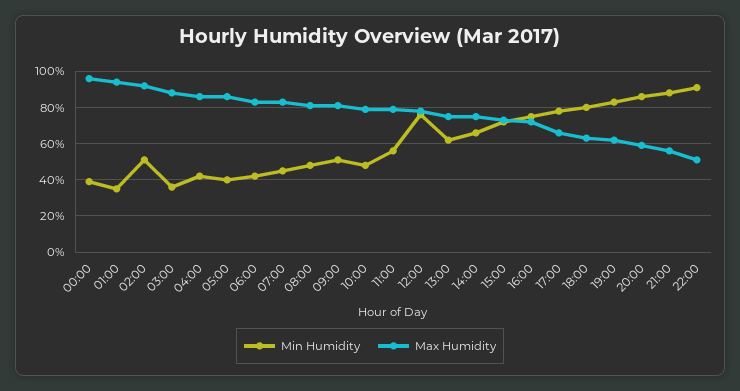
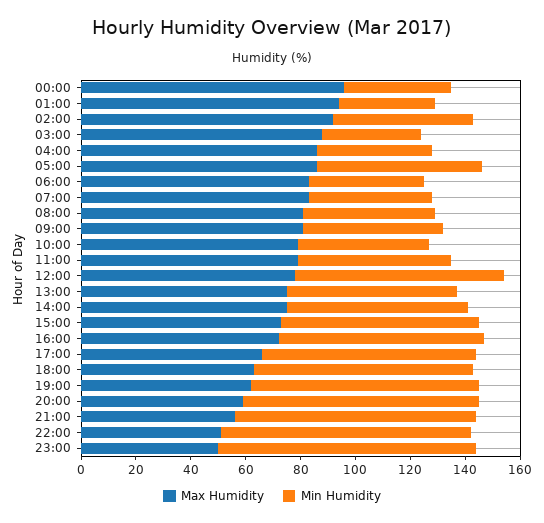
Min Humidity, 05:00: 40 -> 60
Max Humidity, 23:00: none -> 50
Min Humidity, 23:00: none -> 95

